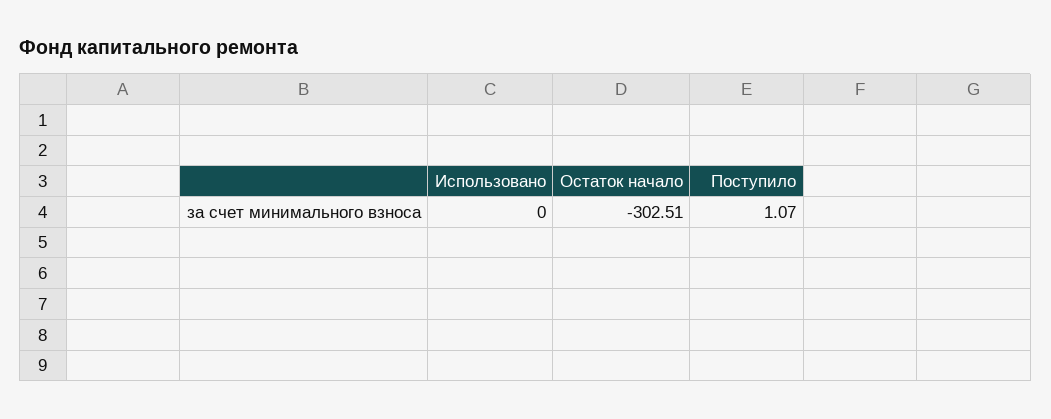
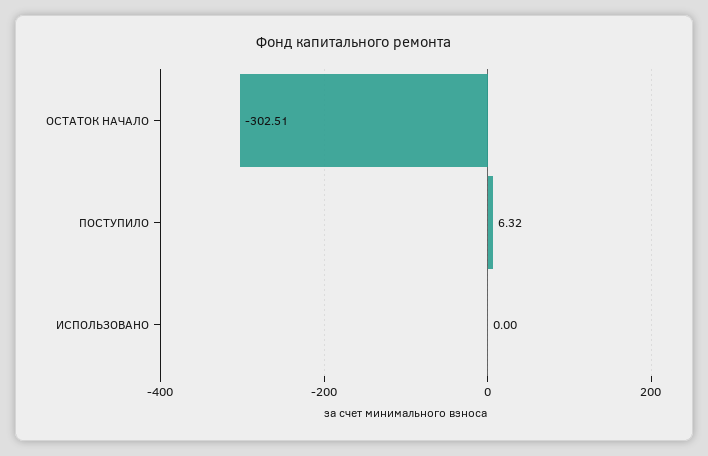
Поступило: 1.07 -> 6.32

